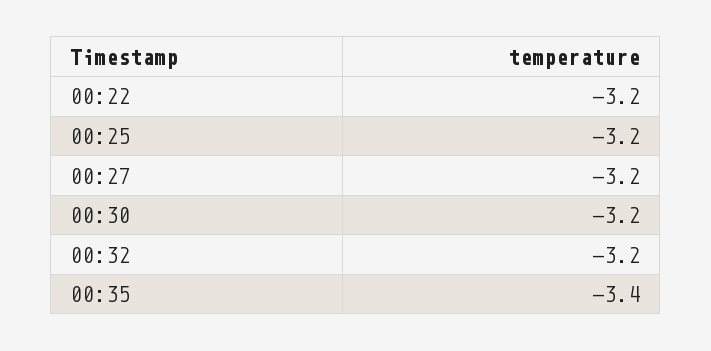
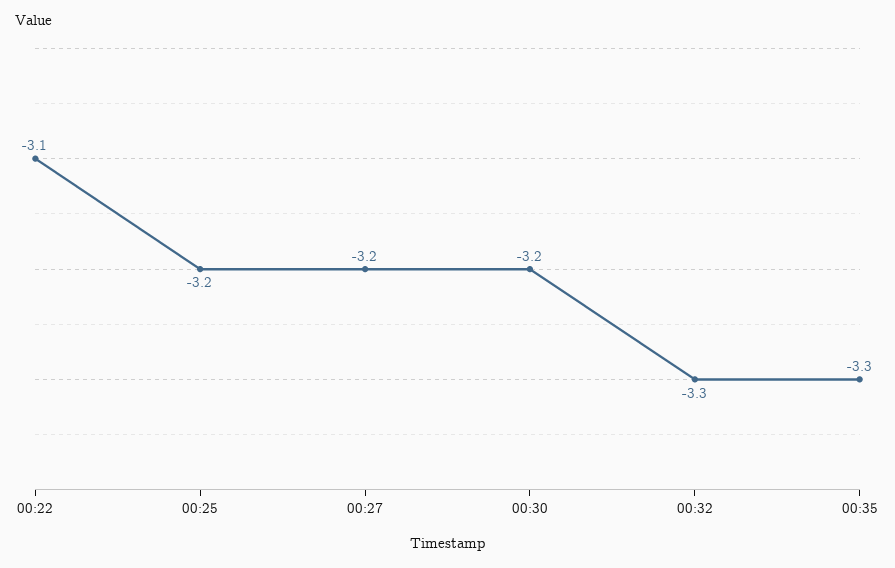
00:22: -3.2 -> -3.1
00:32: -3.2 -> -3.3
00:35: -3.4 -> -3.3

